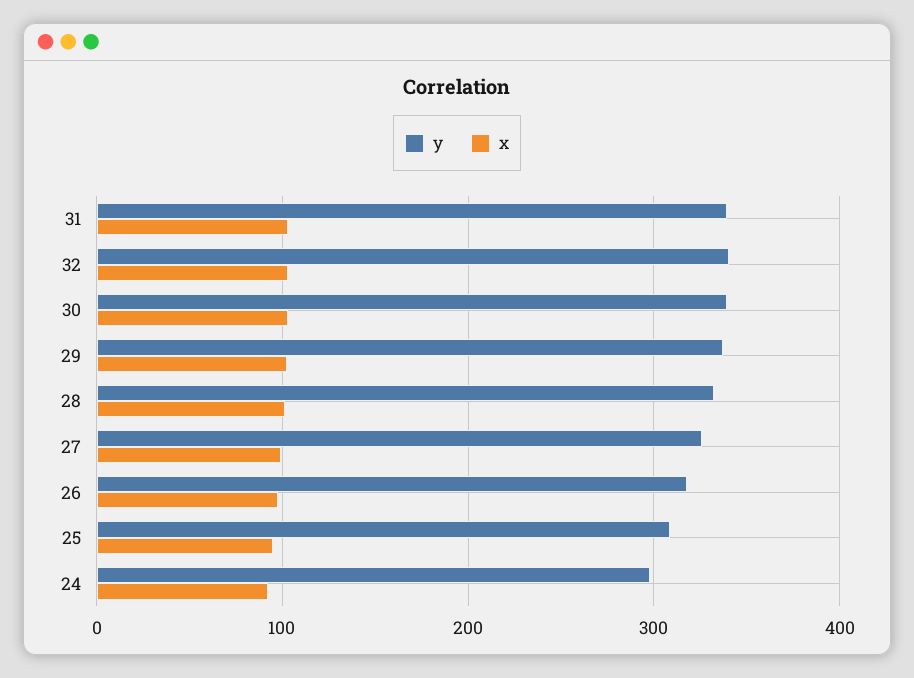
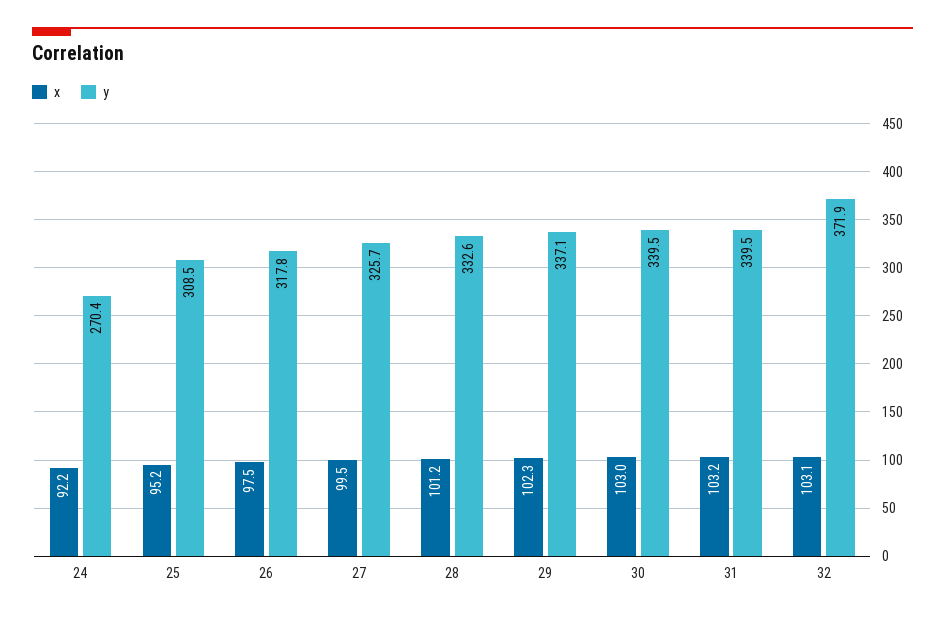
y, 32: 340 -> 371.9
y, 24: 300 -> 270.4

